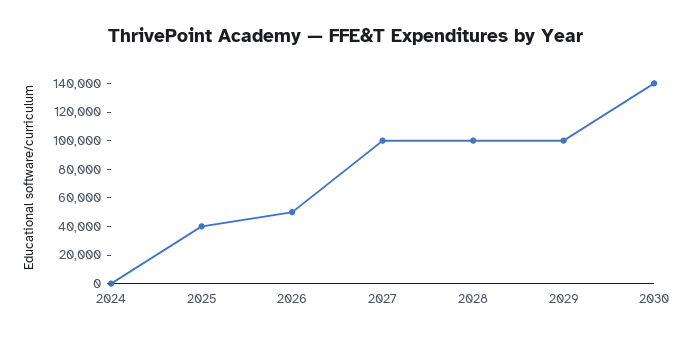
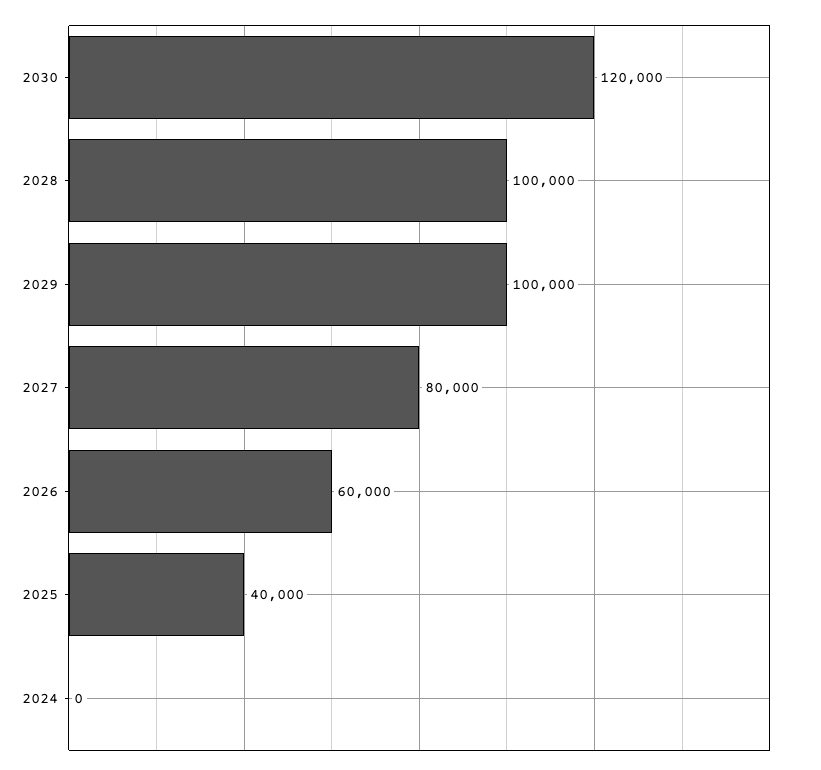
2026: 50000 -> 60000
2027: 100000 -> 80000
2030: 140000 -> 120000

